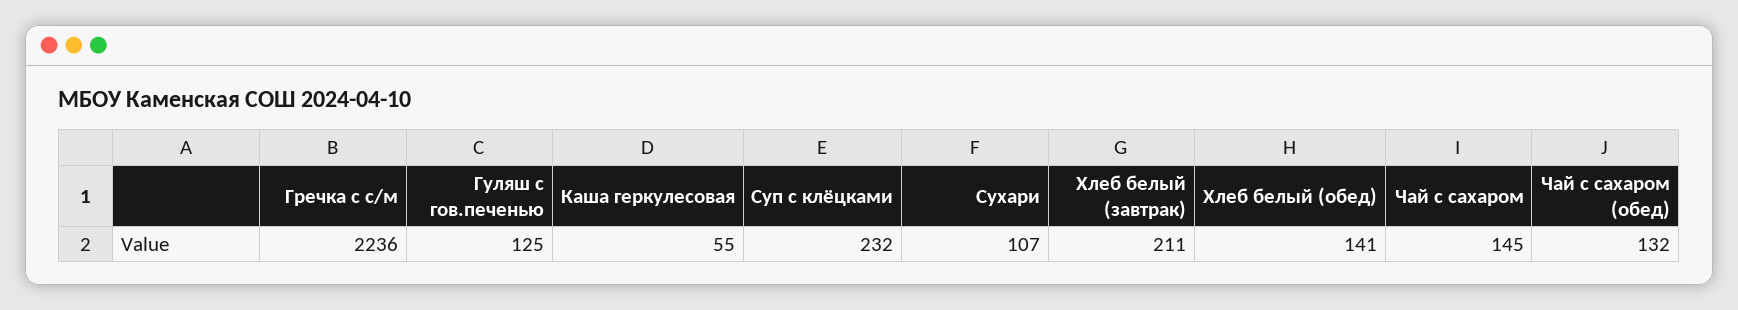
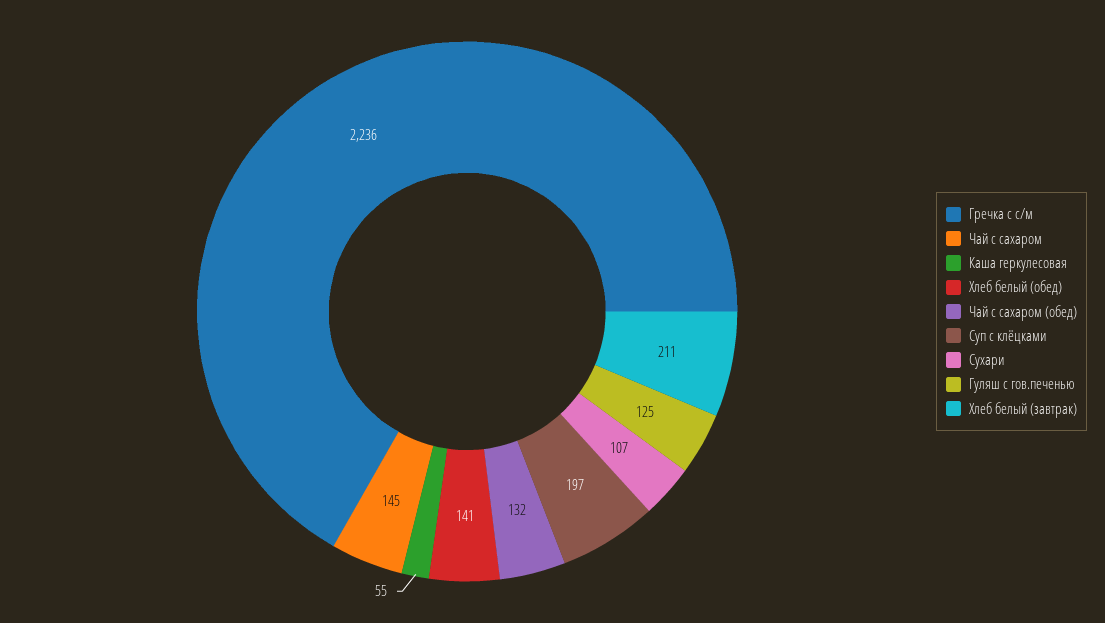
Суп с клёцками: 232 -> 197

